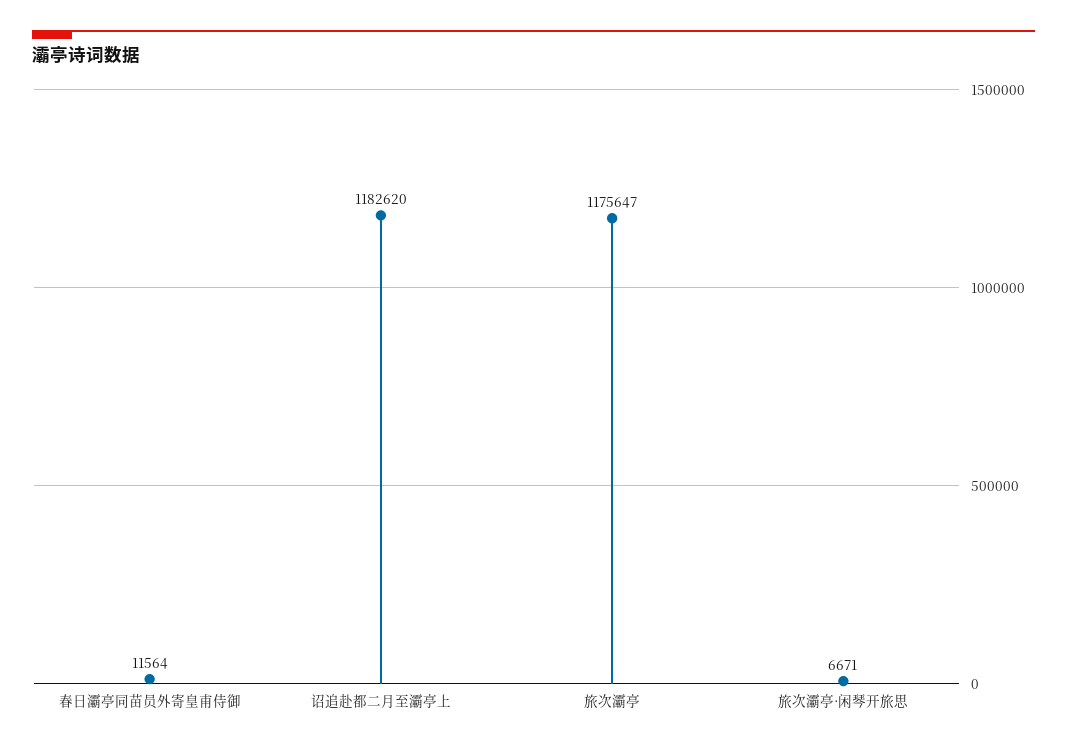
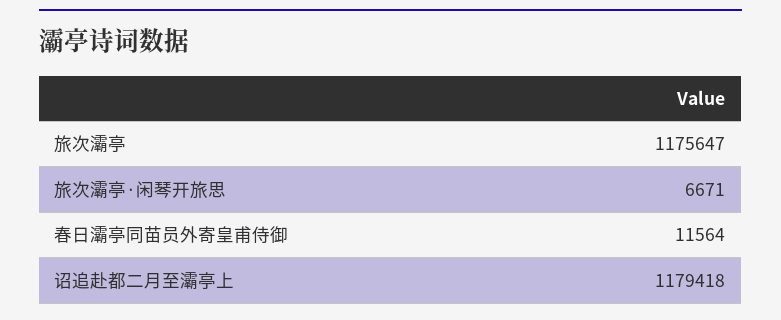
诏追赴都二月至灞亭上: 1182620 -> 1179418

